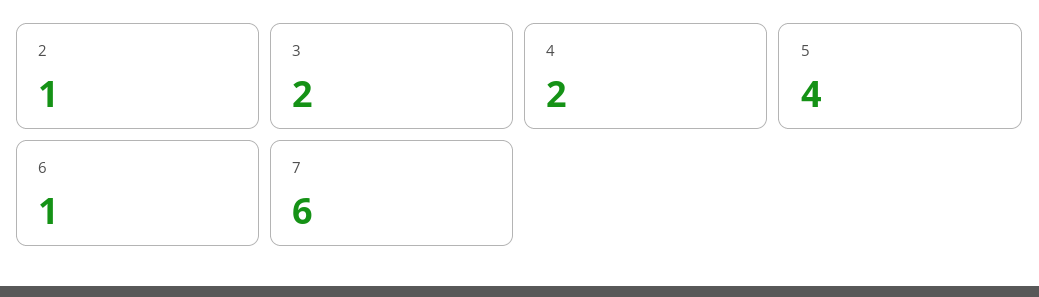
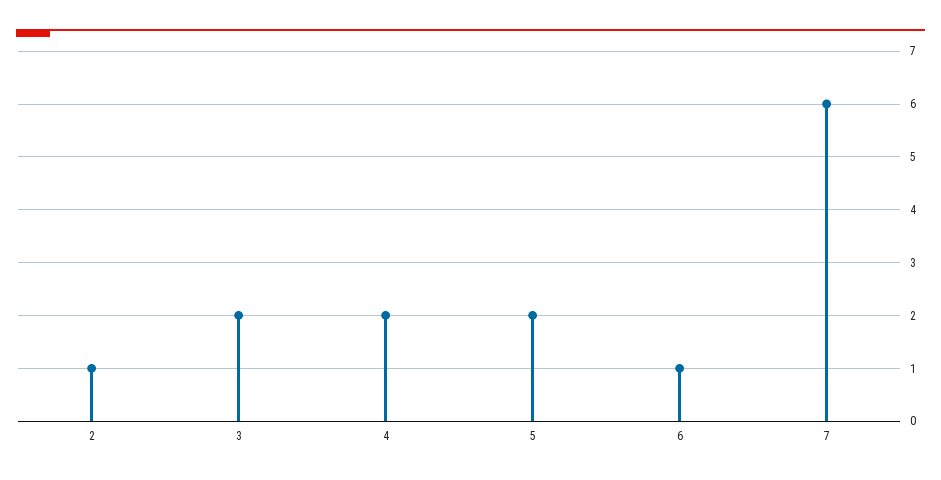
5: 4 -> 2

